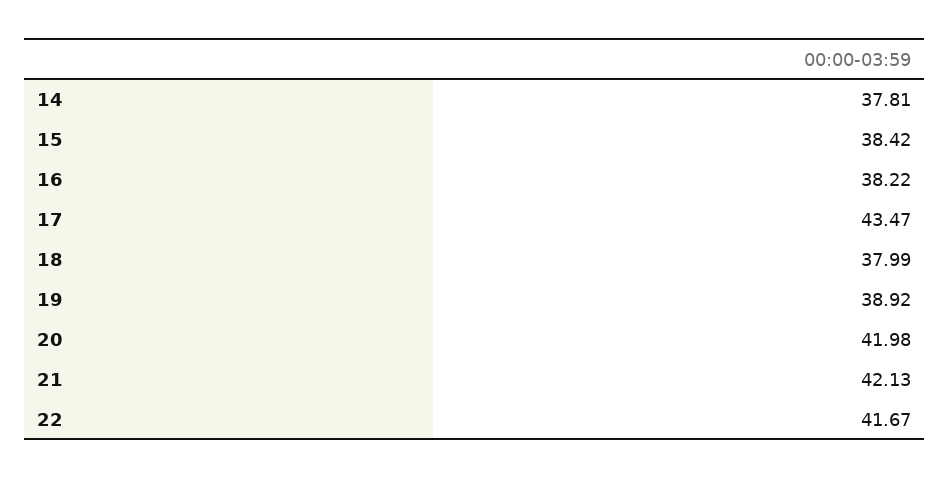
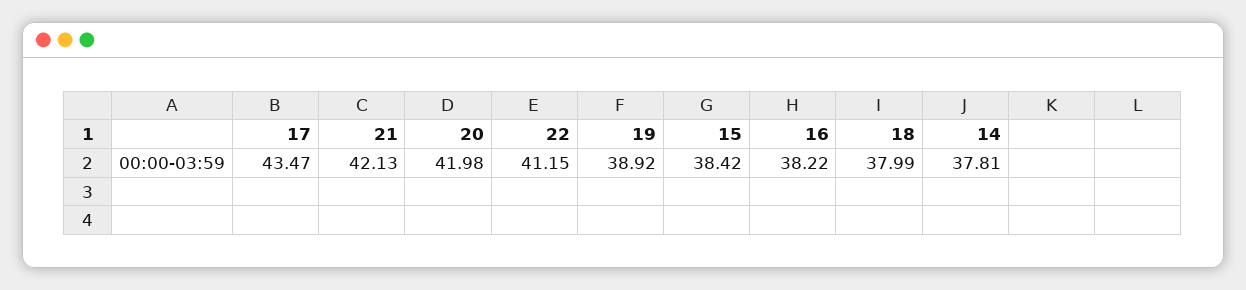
22: 41.67 -> 41.15

